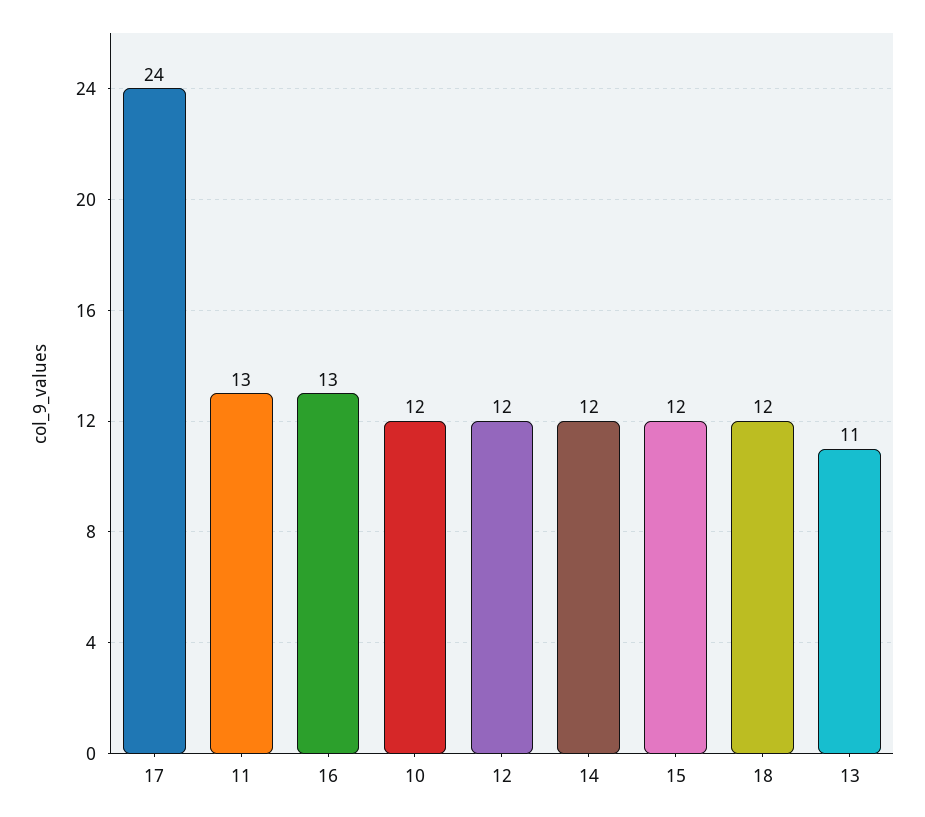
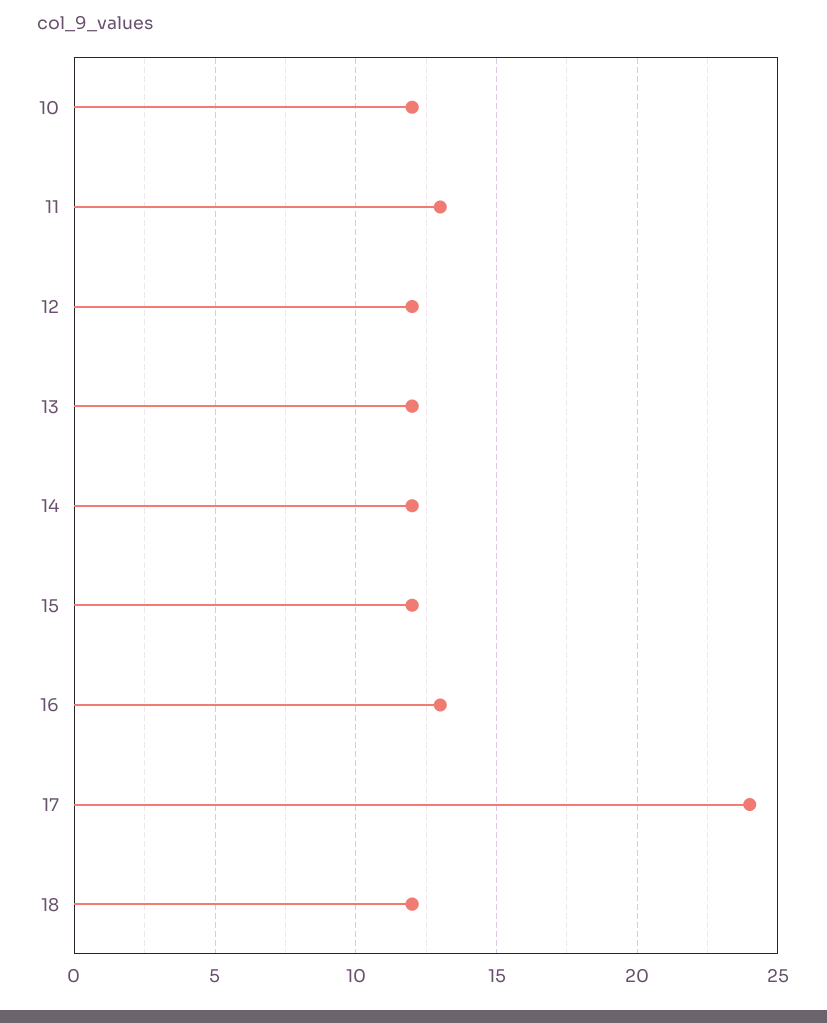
13: 11 -> 12

